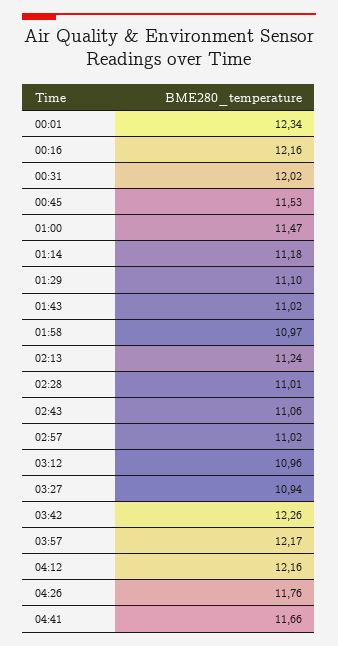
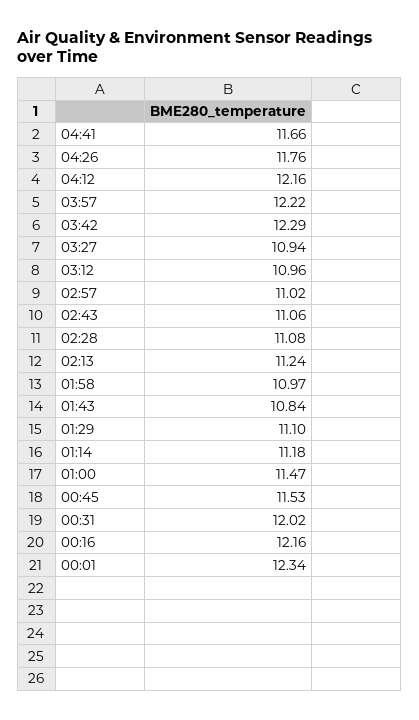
01:43: 11.02 -> 10.84
02:28: 11.01 -> 11.08
03:42: 12.26 -> 12.29
03:57: 12.17 -> 12.22

